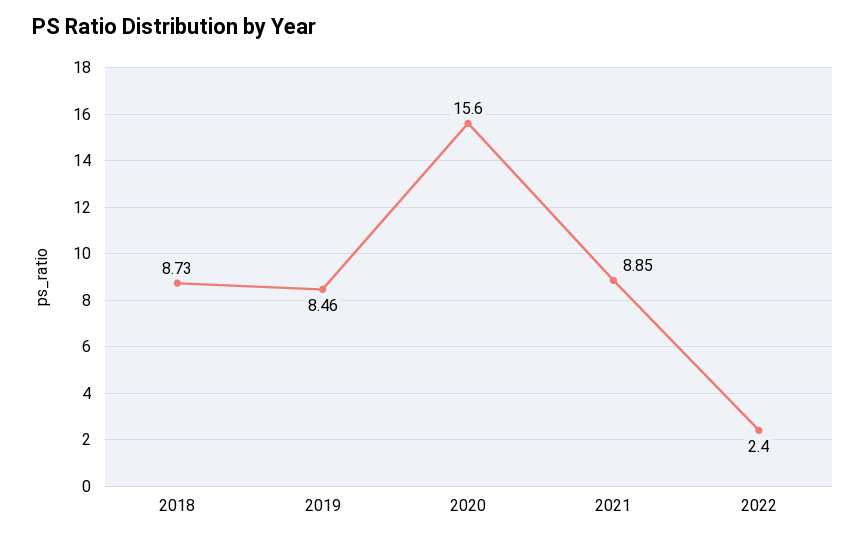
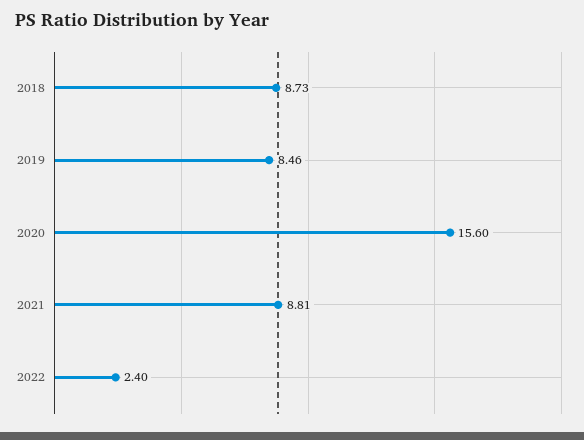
2021: 8.85 -> 8.81

